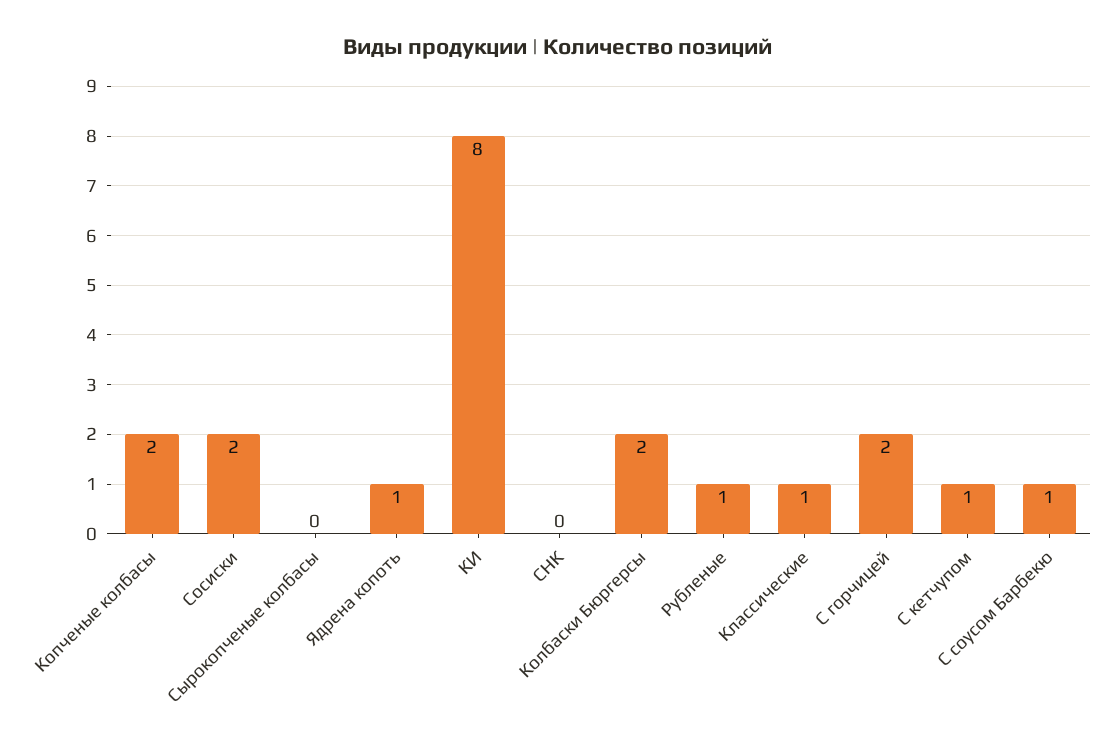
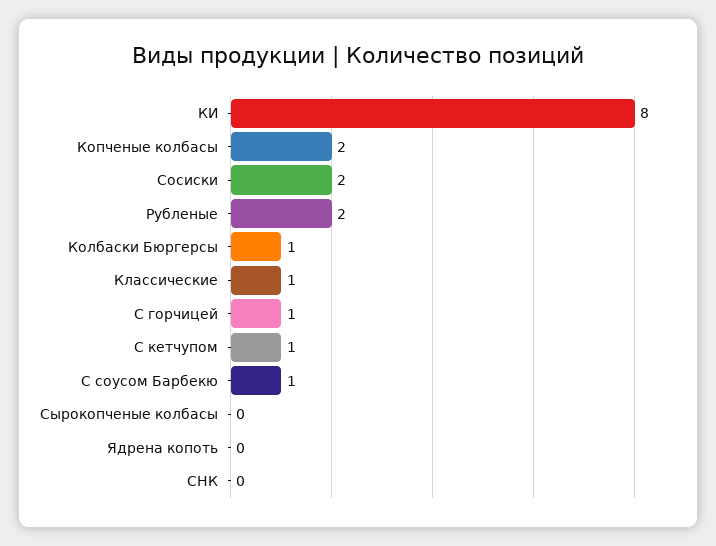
Ядрена копоть: 1 -> 0
Колбаски Бюргерсы: 2 -> 1
Рубленые: 1 -> 2
С горчицей: 2 -> 1

